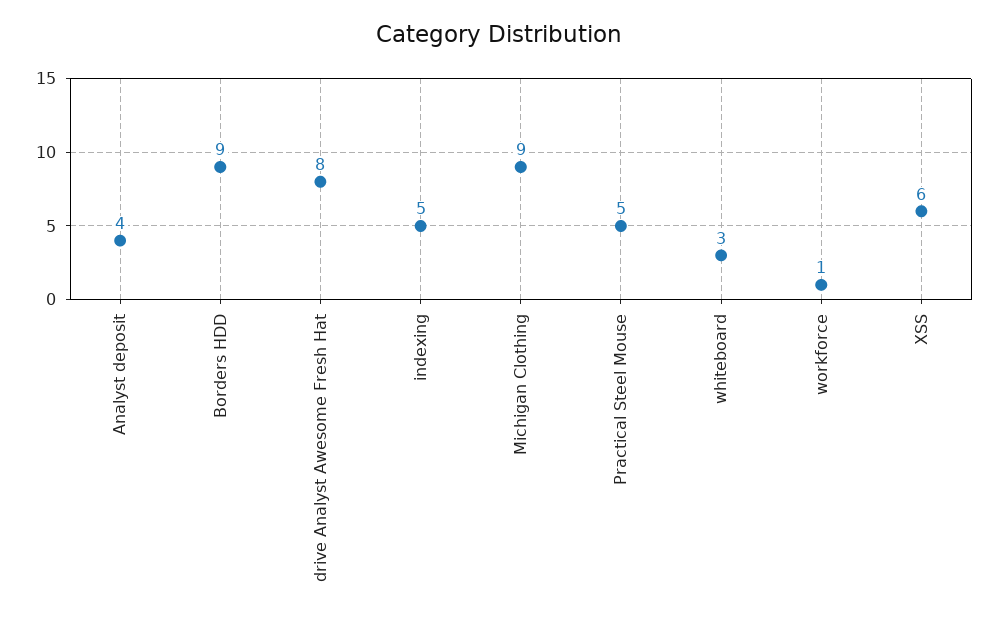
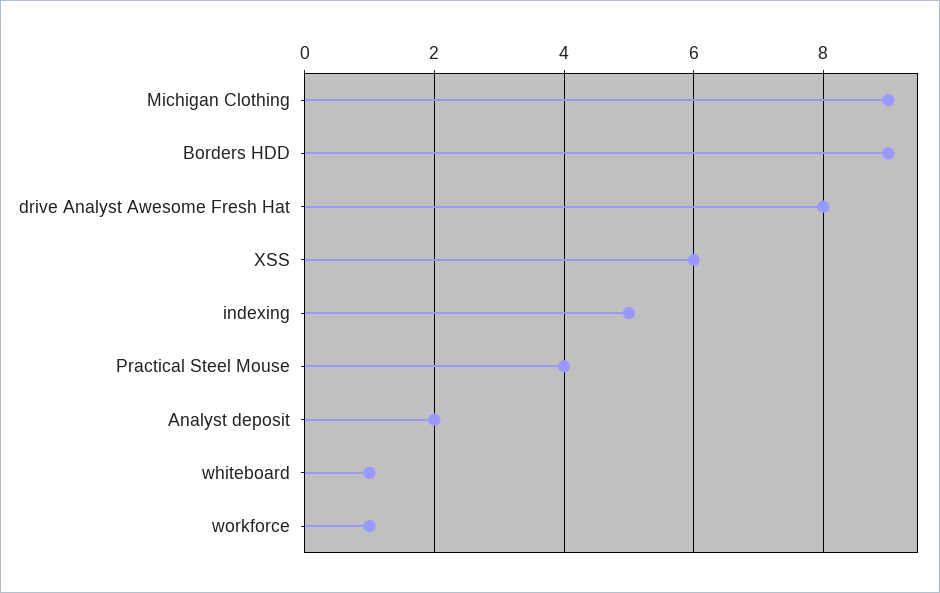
Analyst deposit: 4 -> 2
Practical Steel Mouse: 5 -> 4
whiteboard: 3 -> 1

